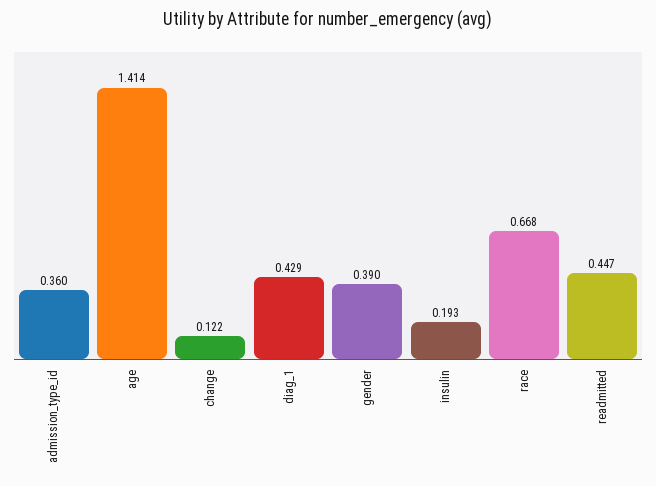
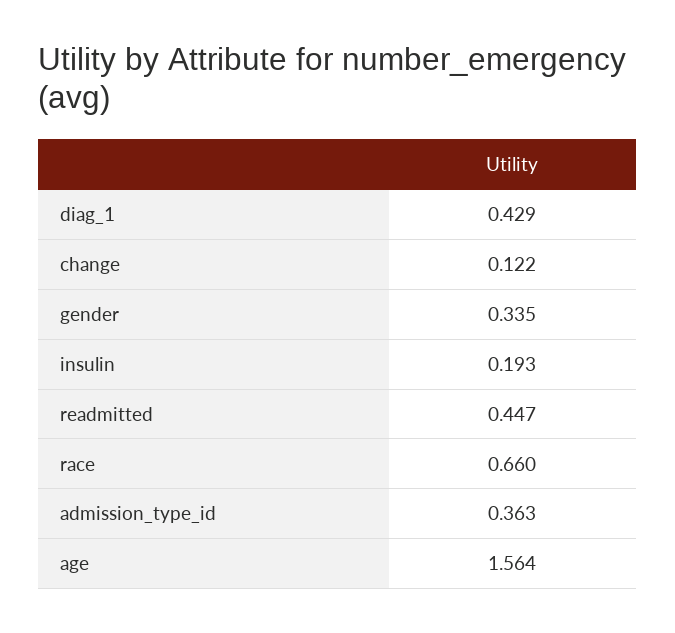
admission_type_id: 0.36 -> 0.363
age: 1.414 -> 1.564
gender: 0.39 -> 0.335
race: 0.668 -> 0.66

